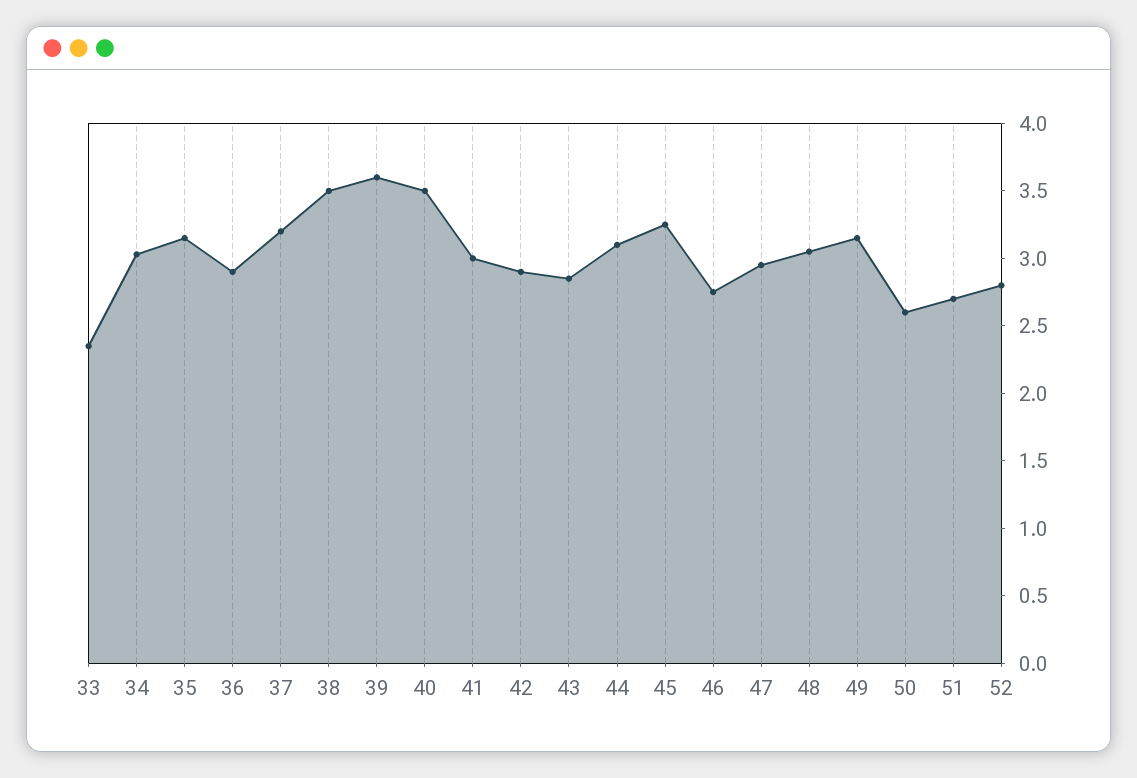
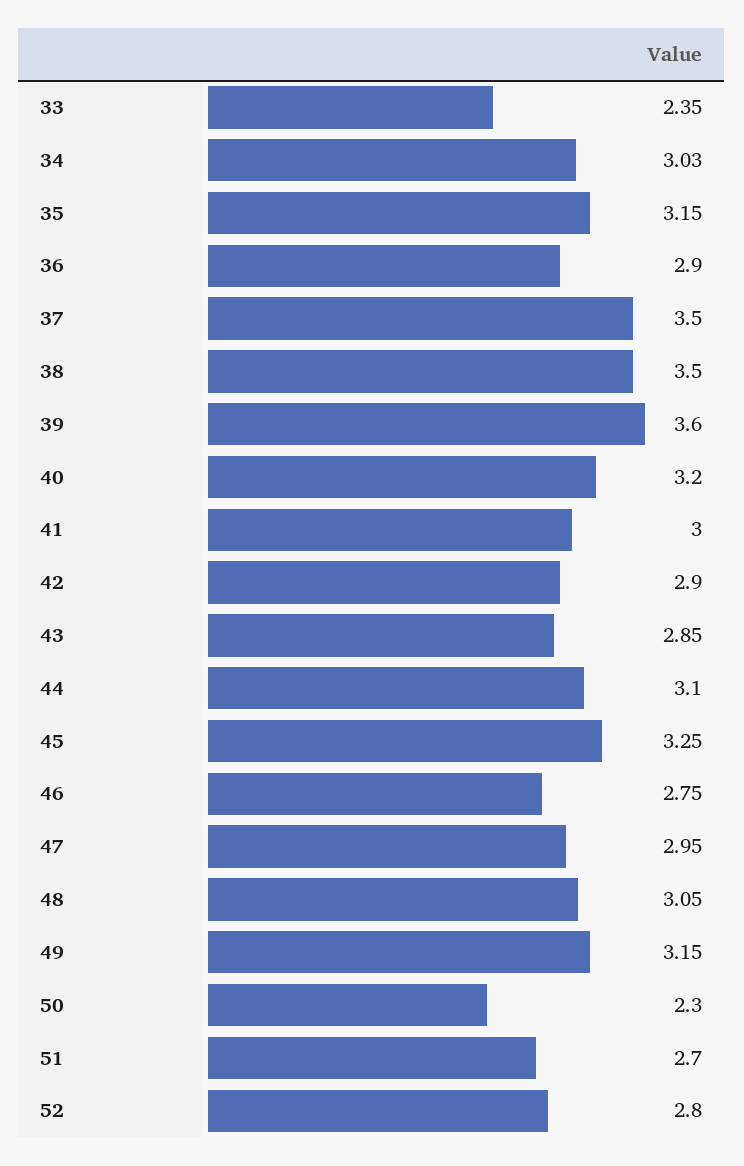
37: 3.2 -> 3.5
40: 3.5 -> 3.2
50: 2.6 -> 2.3

